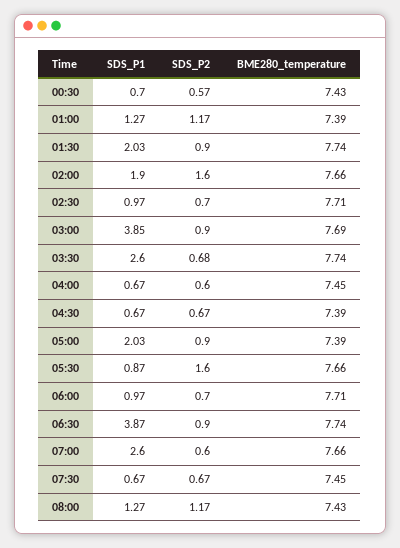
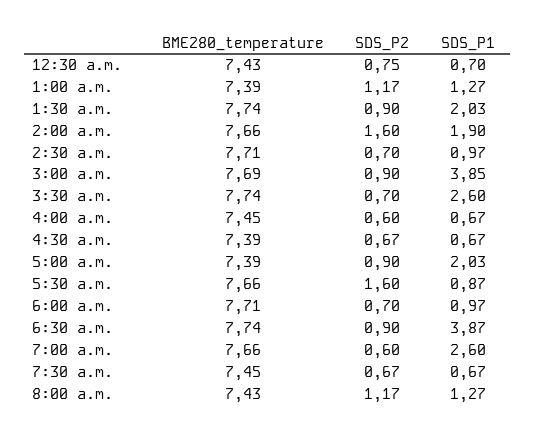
SDS_P2, 00:30: 0.57 -> 0.75
SDS_P2, 03:30: 0.68 -> 0.7

